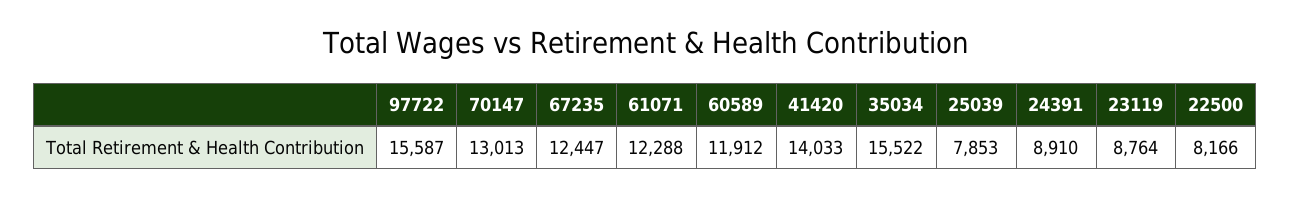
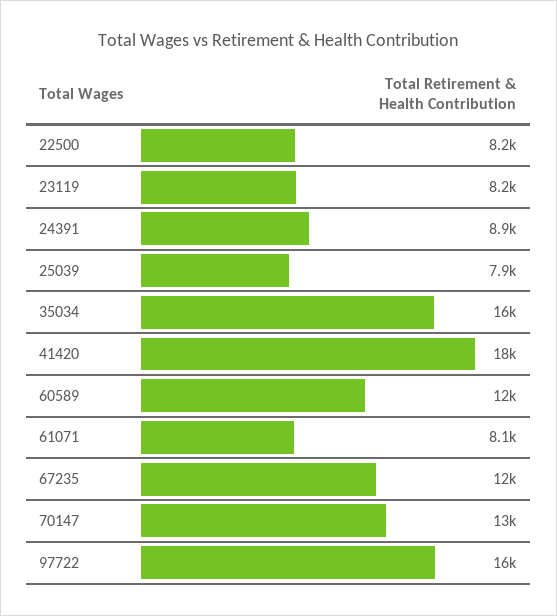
61071: 12288 -> 8100
41420: 14033 -> 18000
23119: 8764 -> 8200

